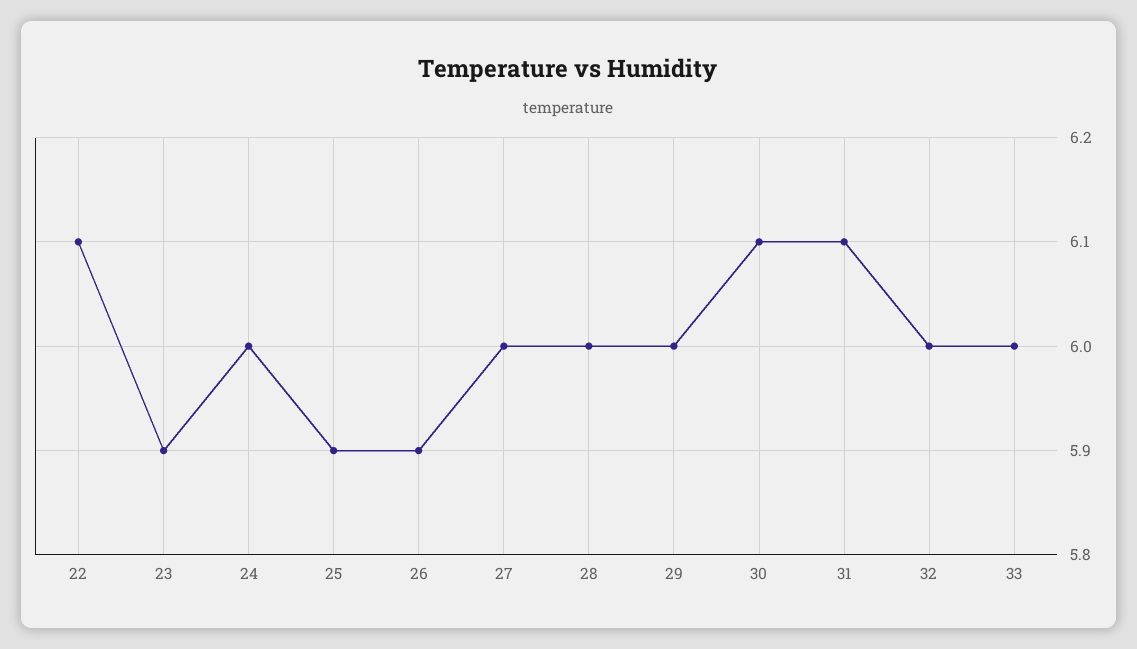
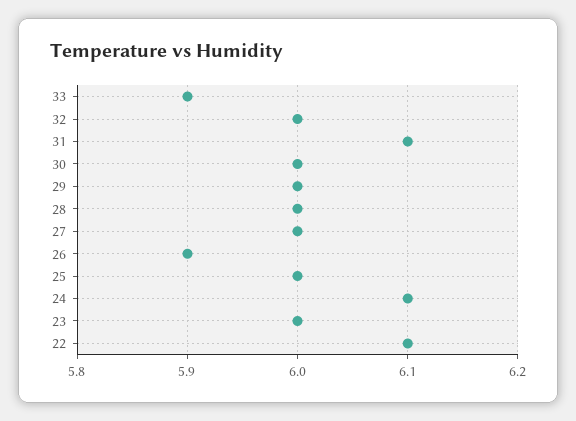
23: 5.9 -> 6
24: 6 -> 6.1
25: 5.9 -> 6
30: 6.1 -> 6
33: 6 -> 5.9

